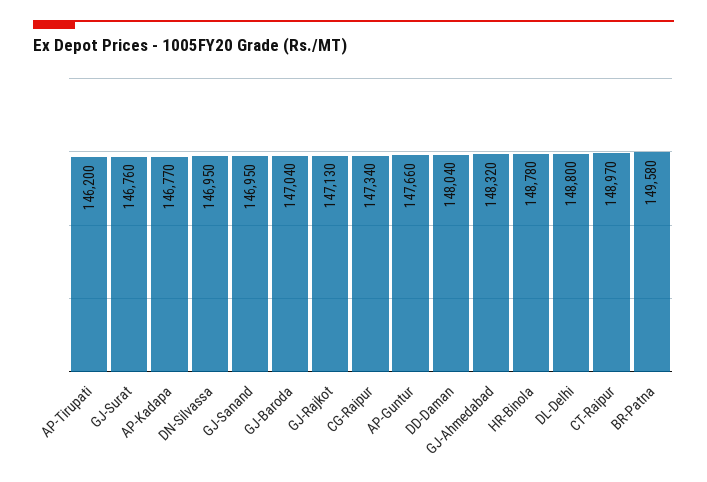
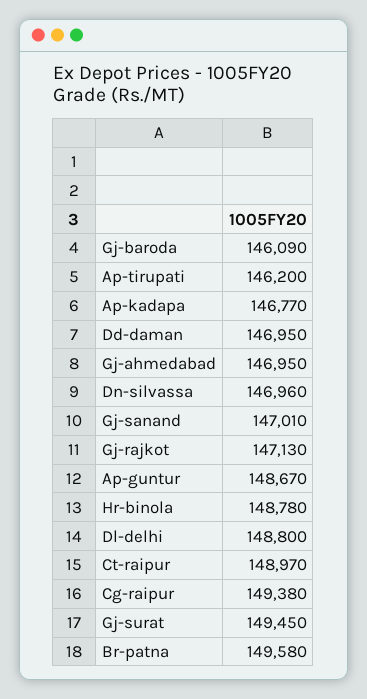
GJ-Surat: 146760 -> 149450
DN-Silvassa: 146950 -> 146960
GJ-Sanand: 146950 -> 147010
GJ-Baroda: 147040 -> 146090
CG-Raipur: 147340 -> 149380
AP-Guntur: 147660 -> 148670
DD-Daman: 148040 -> 146950
GJ-Ahmedabad: 148320 -> 146950

